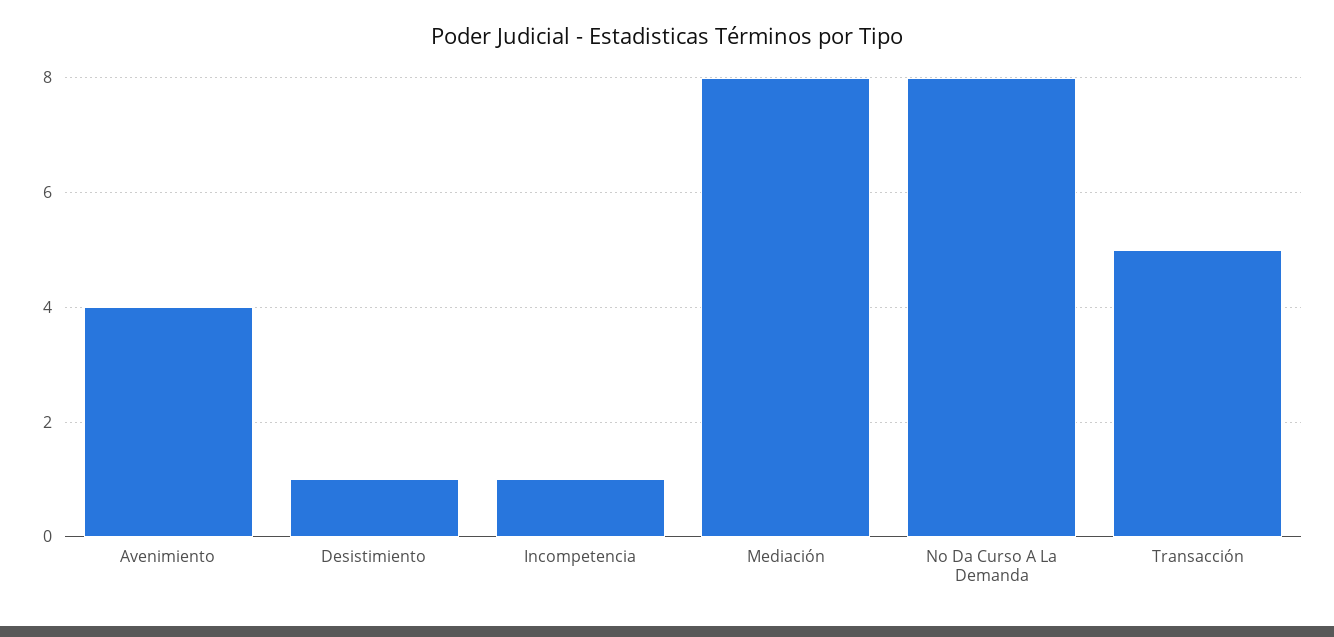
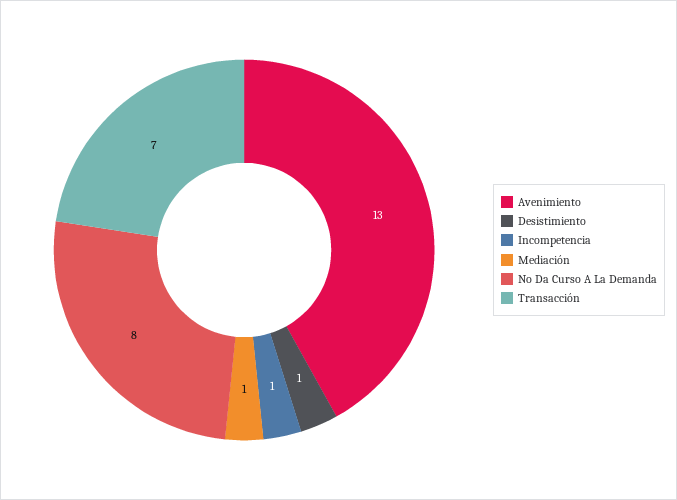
Avenimiento: 4 -> 13
Mediación: 8 -> 1
Transacción: 5 -> 7

